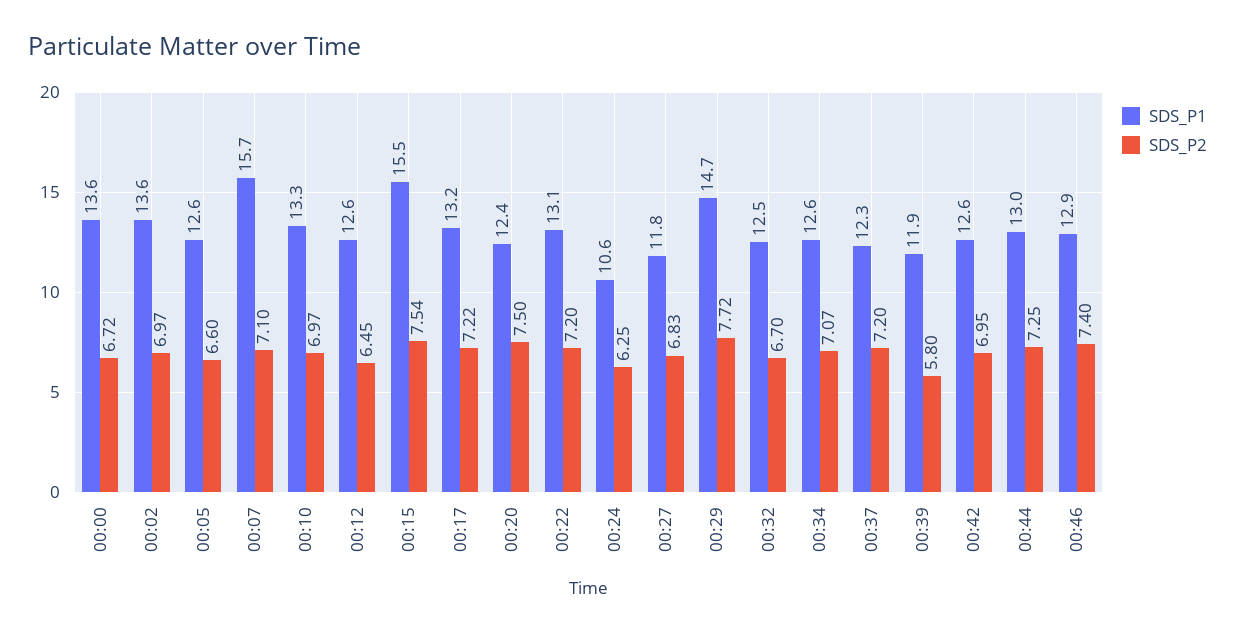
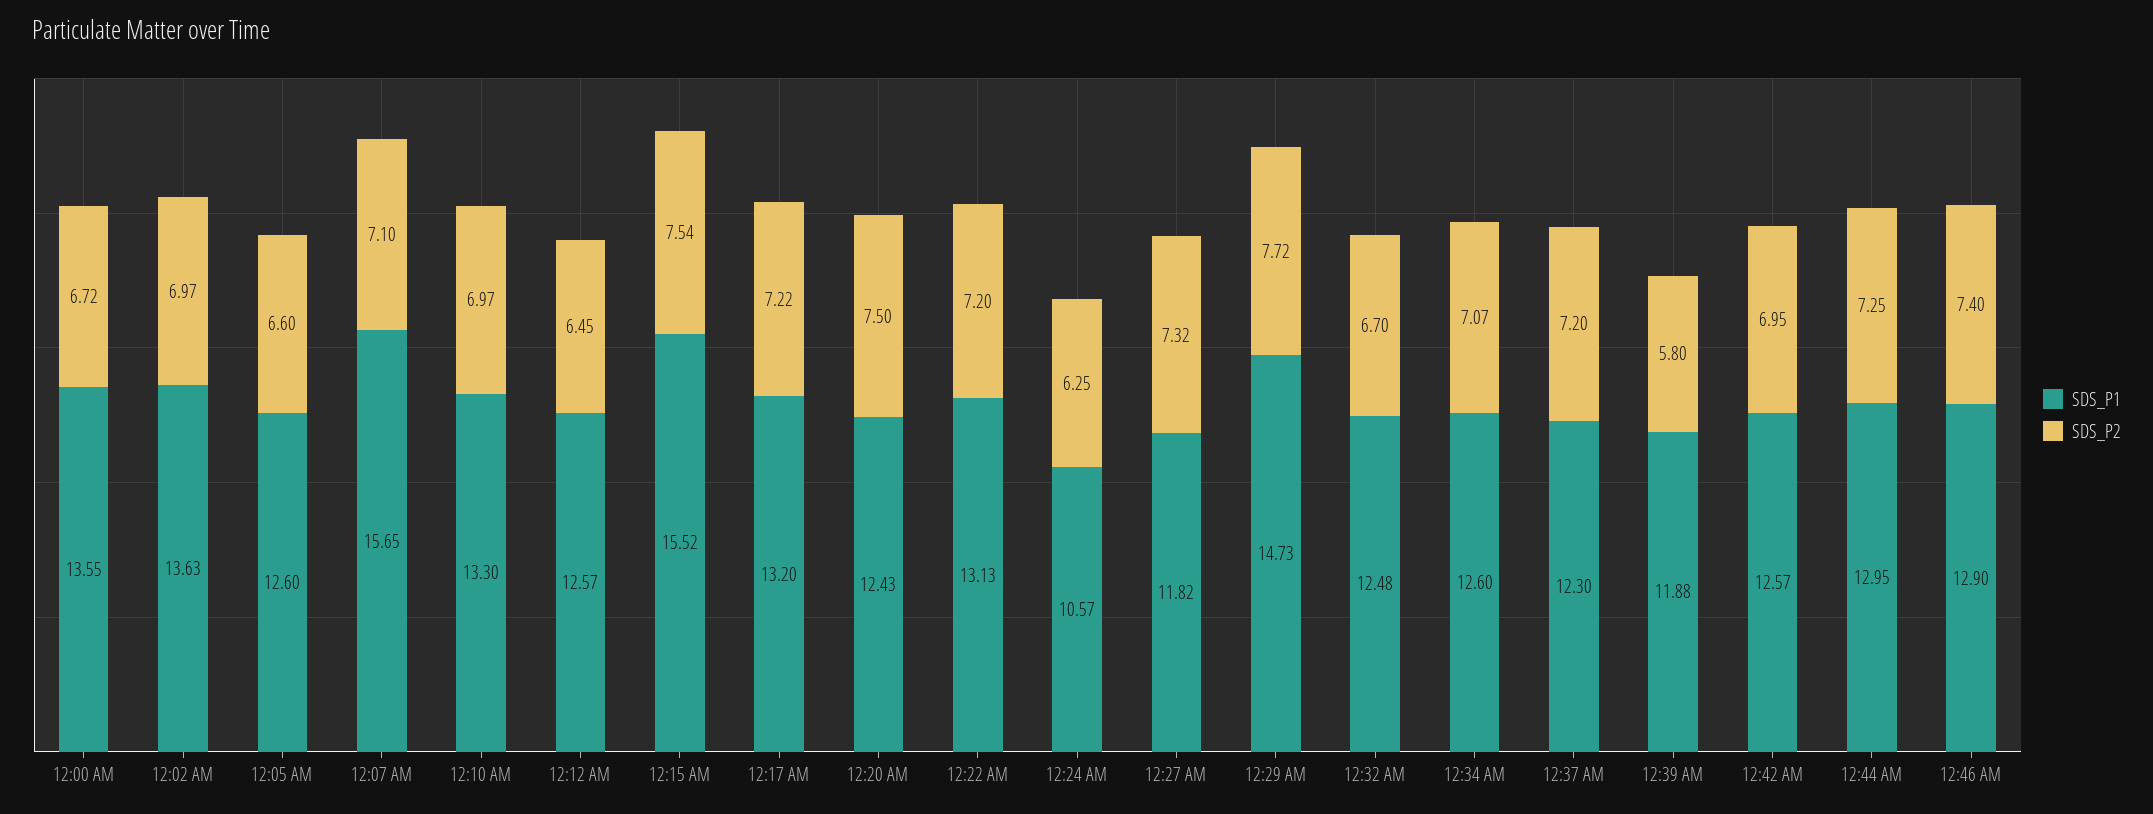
SDS_P2, 00:27: 6.83 -> 7.32

